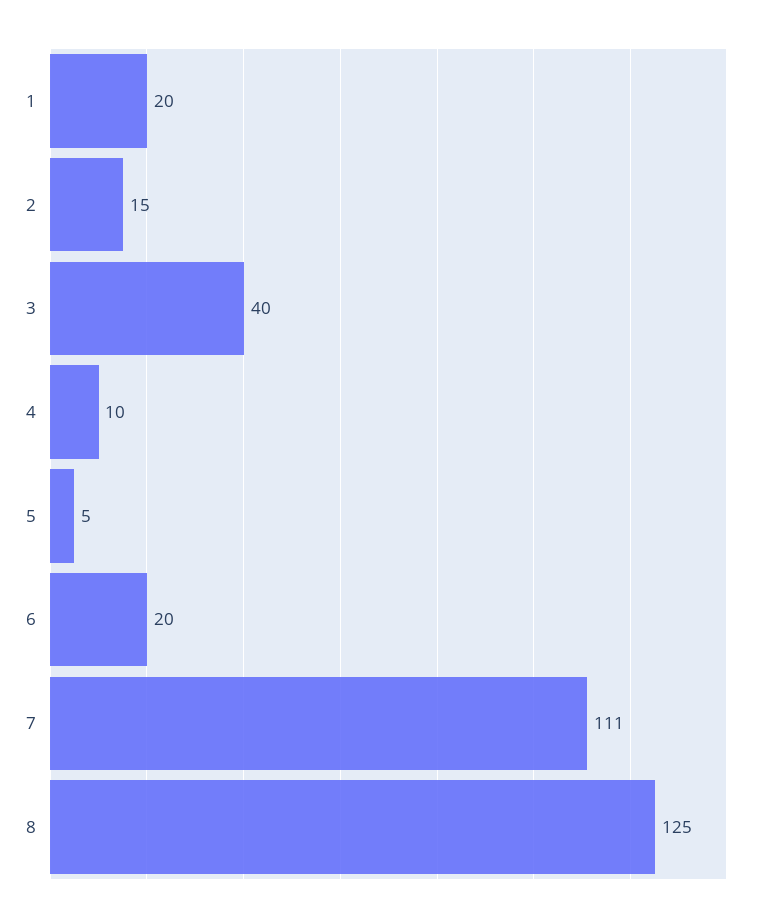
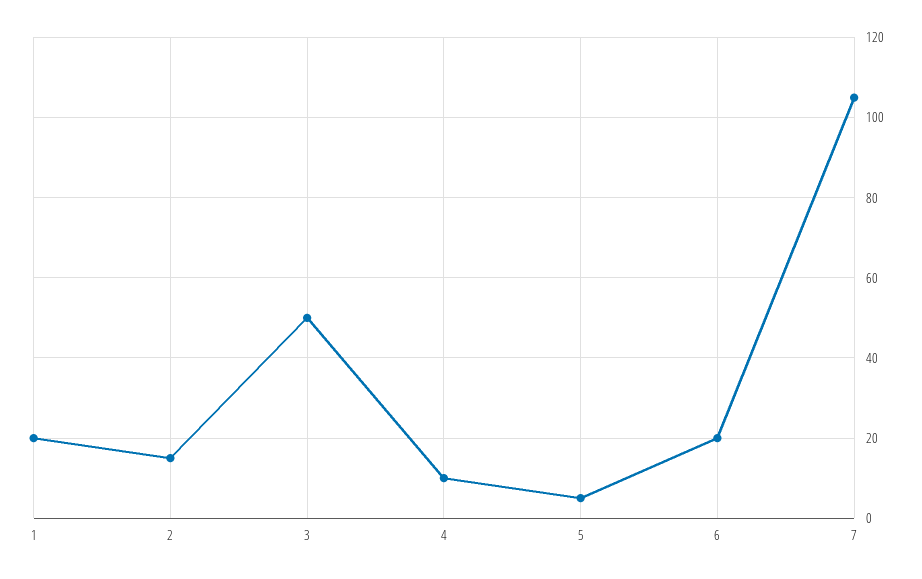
3: 40 -> 50
7: 111 -> 105
8: 125 -> none

